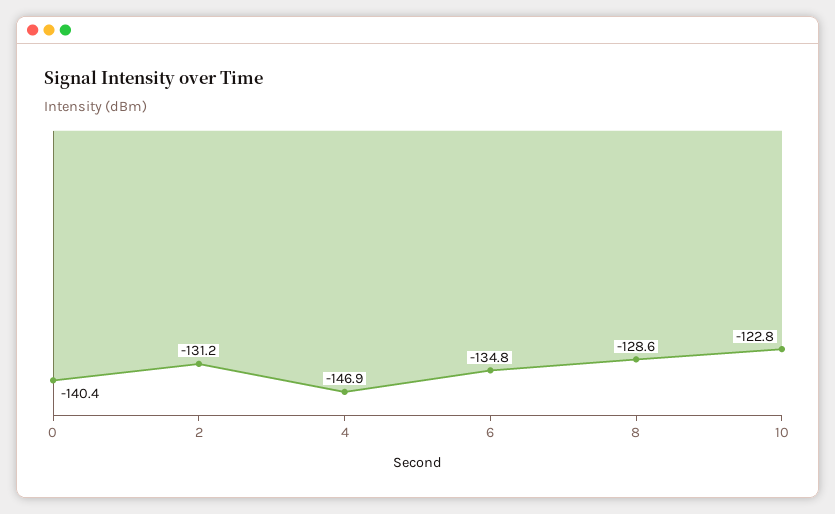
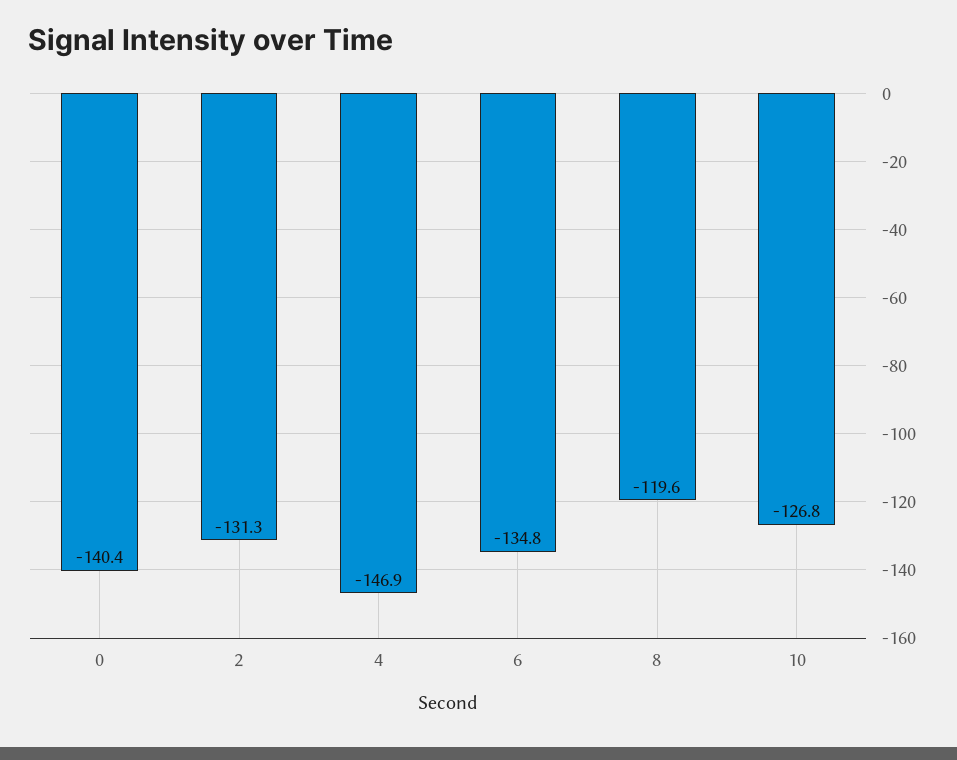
2: -131.2 -> -131.3
8: -128.6 -> -119.6
10: -122.8 -> -126.8

